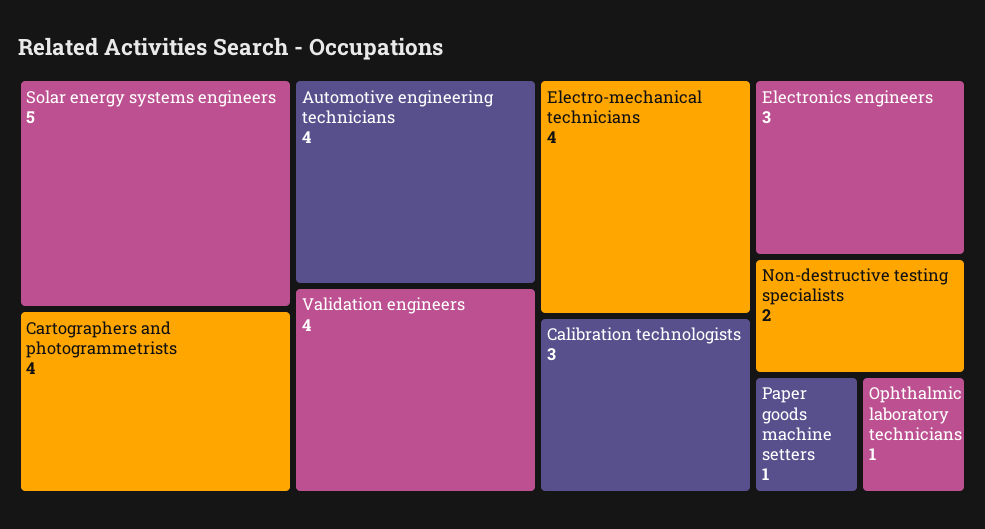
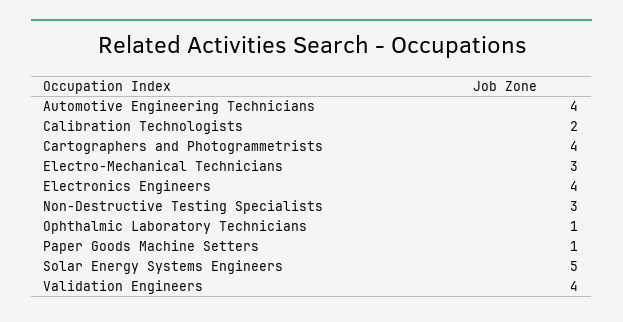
Electro-mechanical technicians: 4 -> 3
Calibration technologists: 3 -> 2
Electronics engineers: 3 -> 4
Non-destructive testing specialists: 2 -> 3

